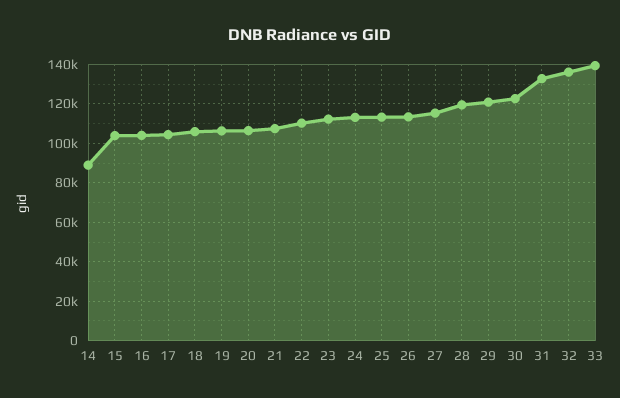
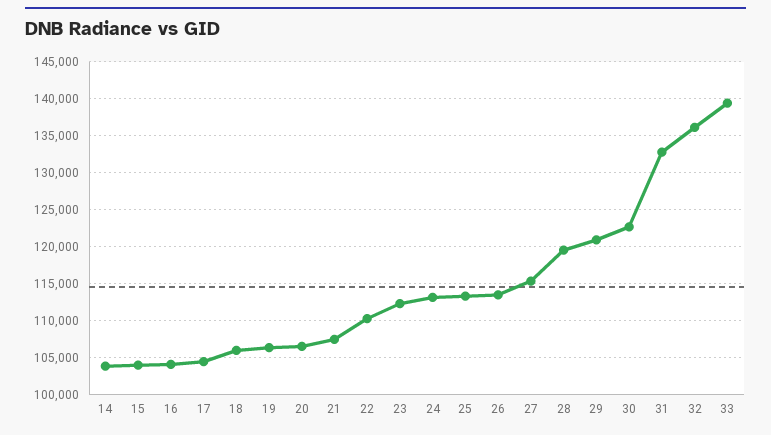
14: 90000 -> 104000

